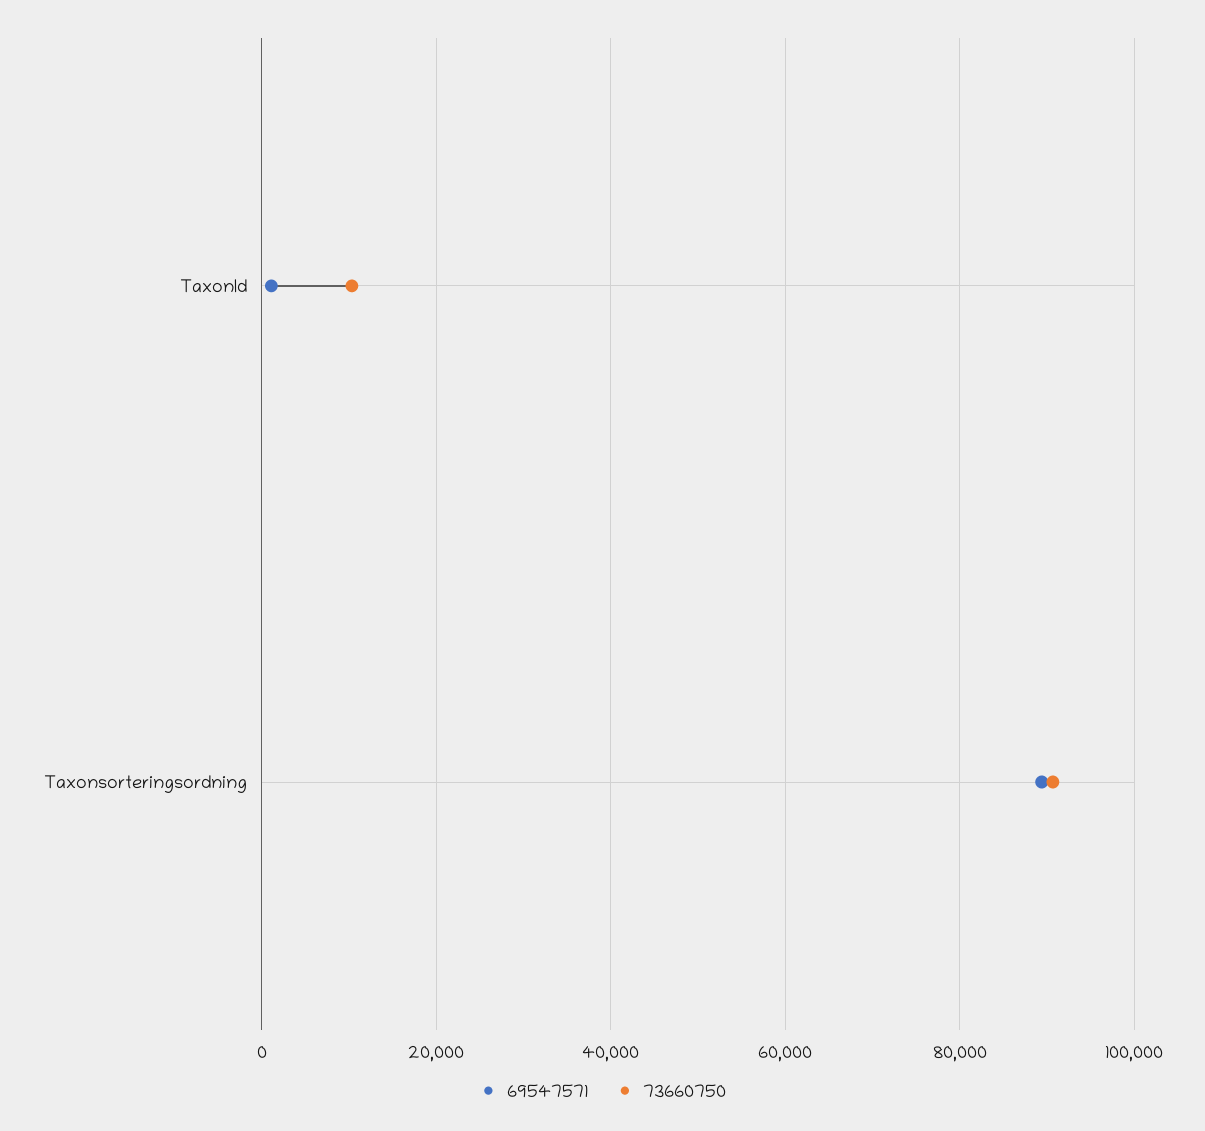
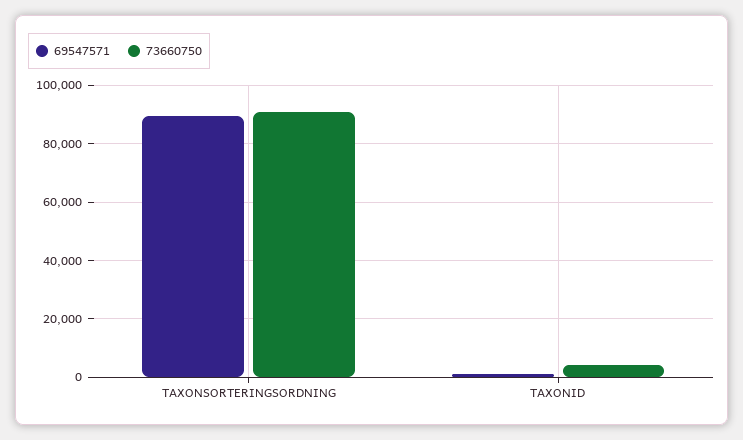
73660750, TaxonId: 10000 -> 5000

